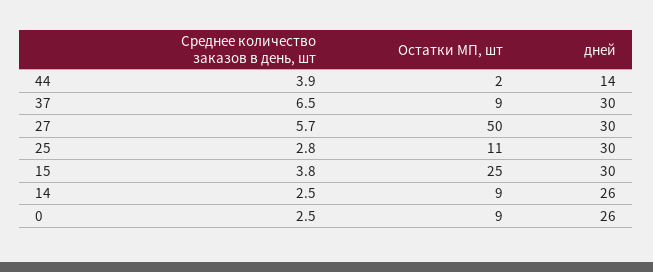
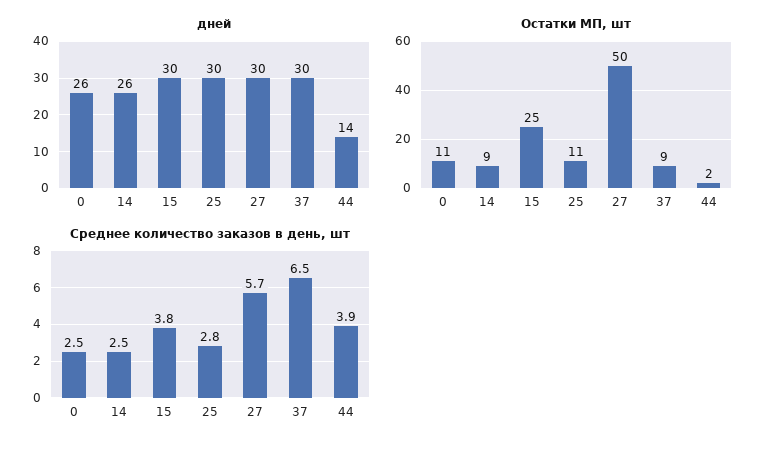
Остатки МП, шт, 0: 9 -> 11

